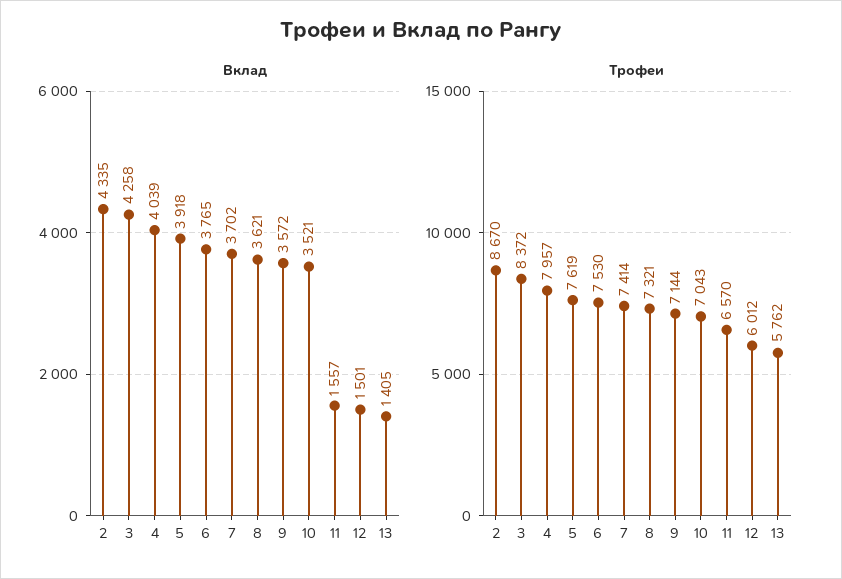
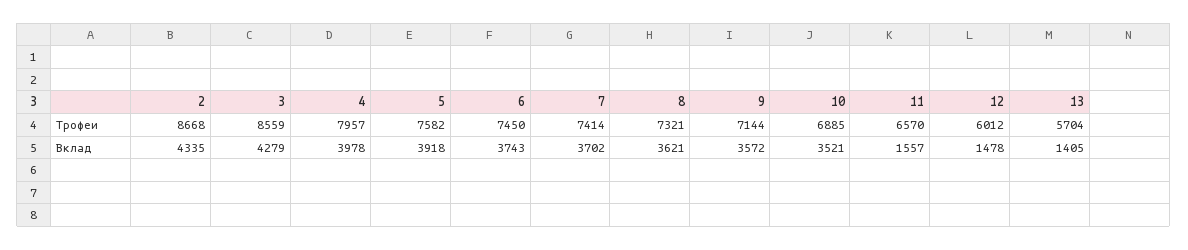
Вклад, 3: 4258 -> 4279
Вклад, 4: 4039 -> 3978
Вклад, 6: 3765 -> 3743
Вклад, 12: 1501 -> 1478
Трофеи, 2: 8670 -> 8668
Трофеи, 3: 8372 -> 8559
Трофеи, 5: 7619 -> 7582
Трофеи, 6: 7530 -> 7450
Трофеи, 10: 7043 -> 6885
Трофеи, 13: 5762 -> 5704

